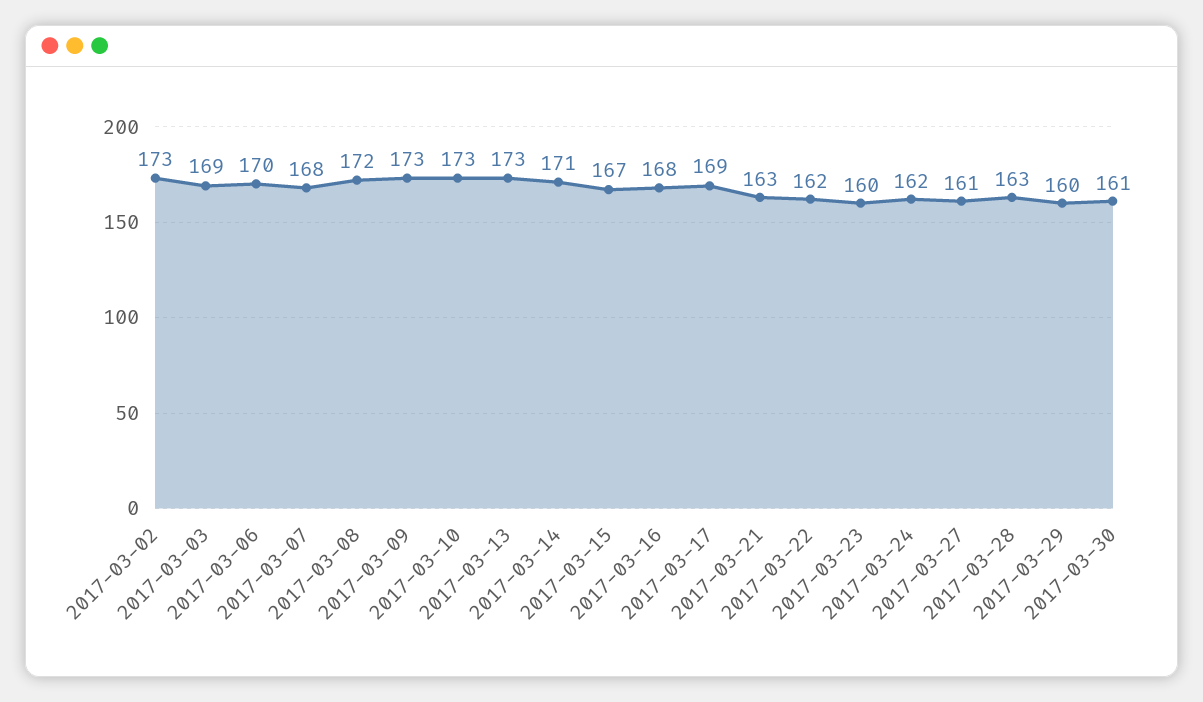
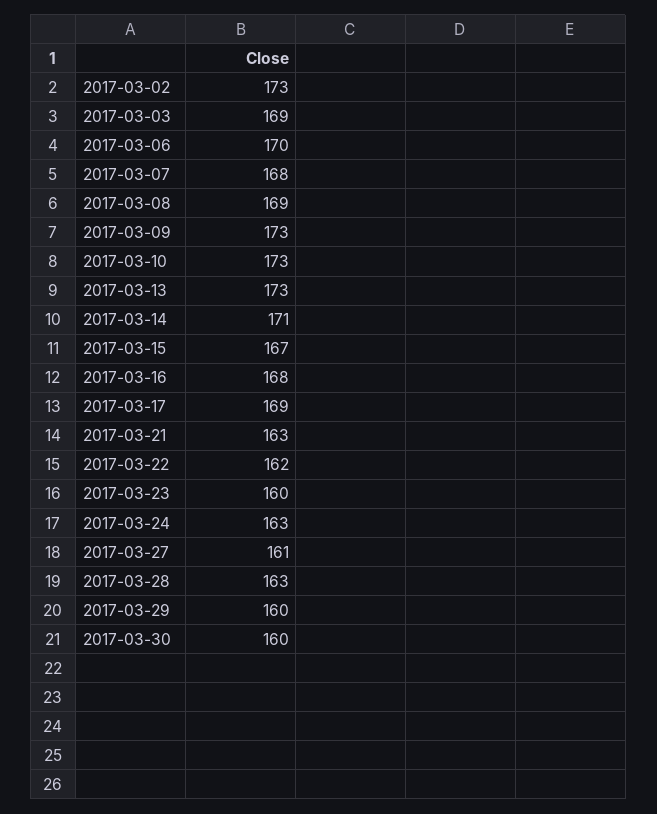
2017-03-08: 172 -> 169
2017-03-24: 162 -> 163
2017-03-30: 161 -> 160

